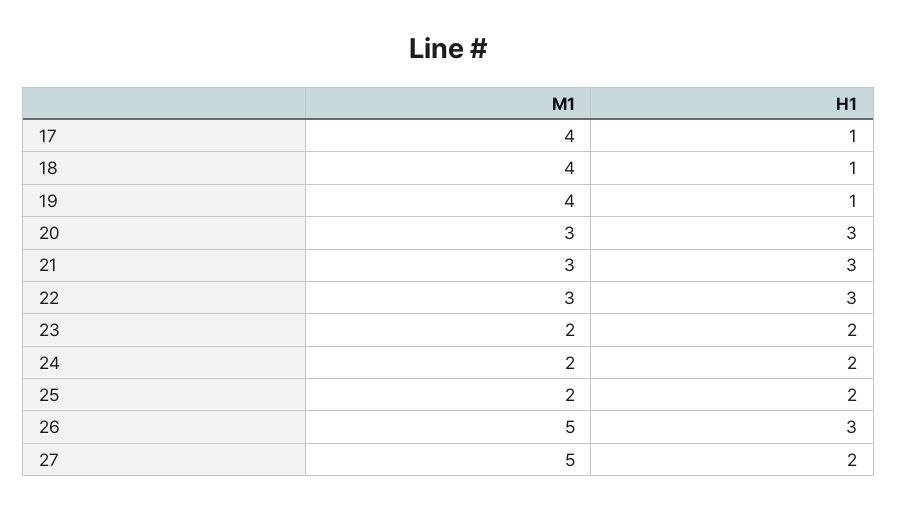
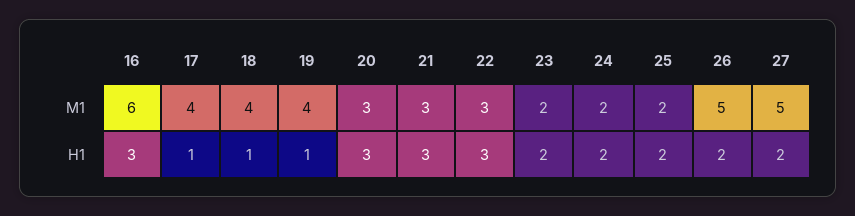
H1, 26: 3 -> 2
M1, 16: none -> 6
H1, 16: none -> 3

